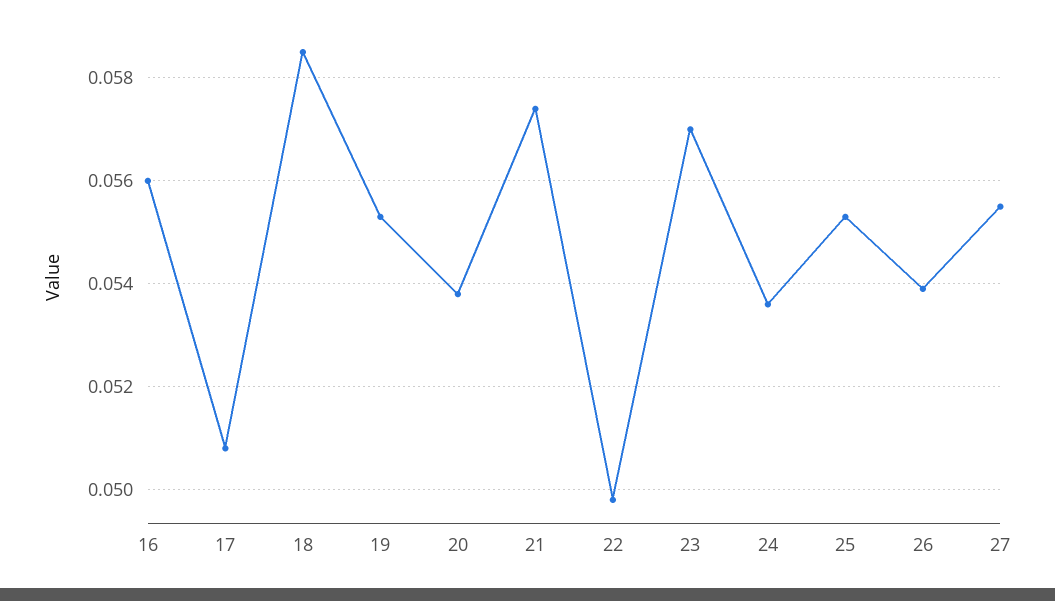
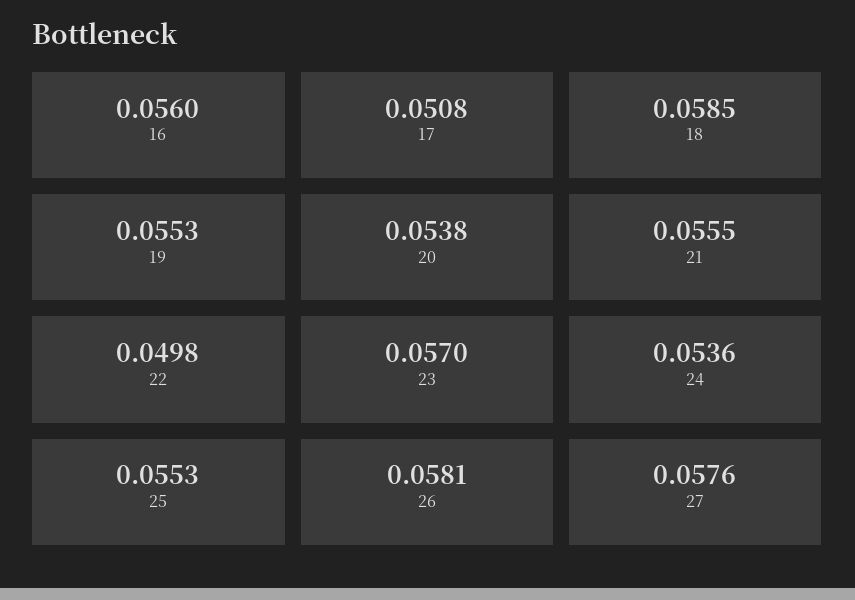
21: 0.0575 -> 0.0555
26: 0.054 -> 0.0581
27: 0.0555 -> 0.0576

